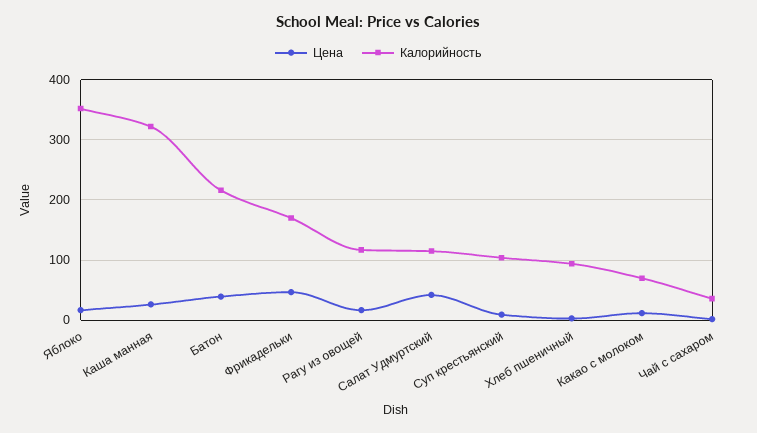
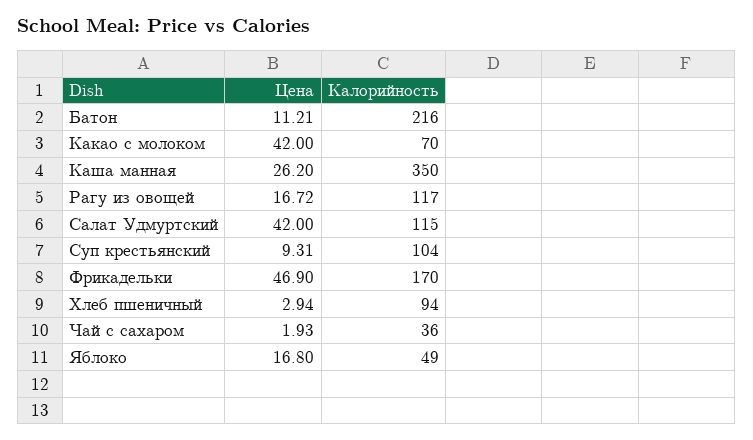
Калорийность, Яблоко: 350 -> 49
Калорийность, Каша манная: 320 -> 350
Цена, Батон: 40 -> 11.21
Цена, Какао с молоком: 10 -> 42

